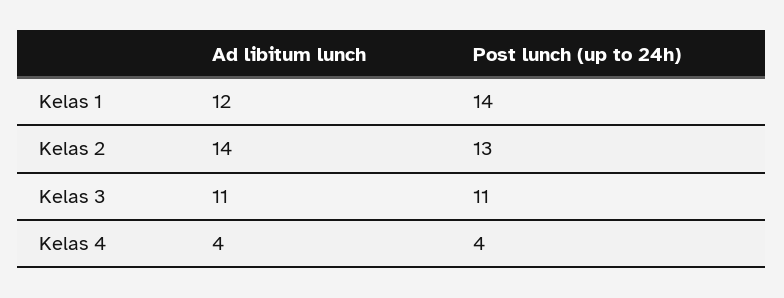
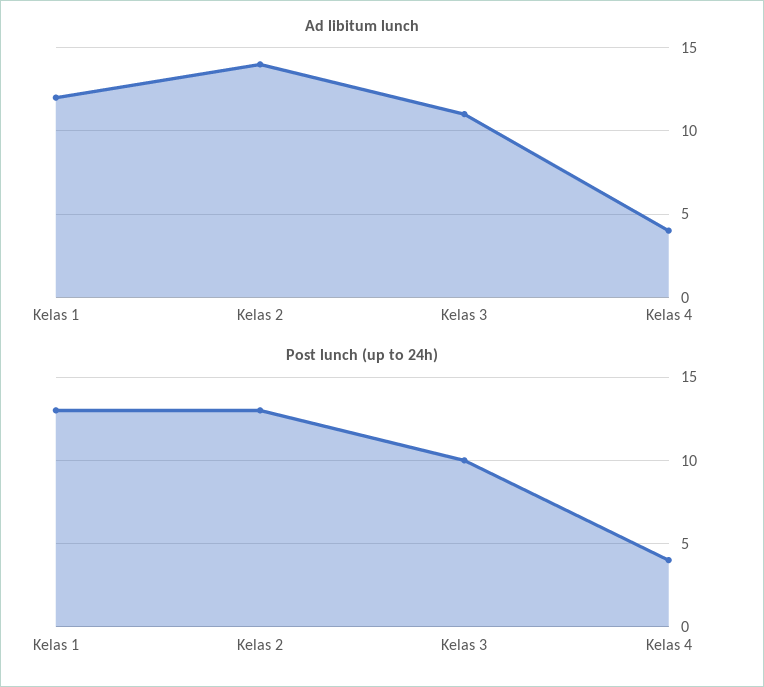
Post lunch (up to 24h), Kelas 1: 14 -> 13
Post lunch (up to 24h), Kelas 3: 11 -> 10

